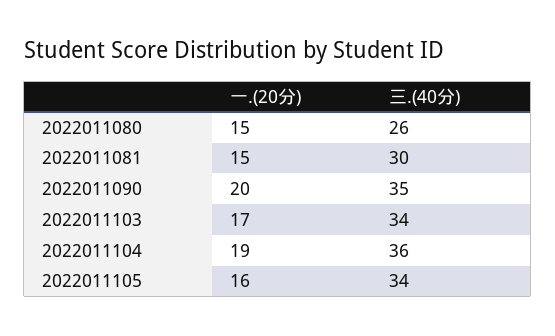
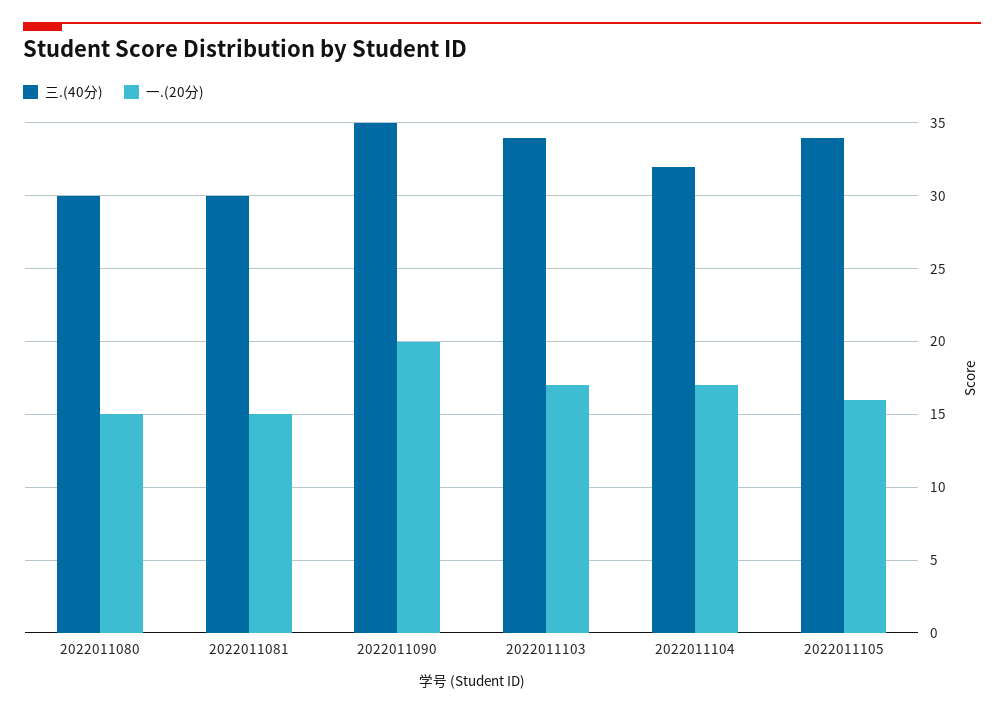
三.(40分), 2022011080: 26 -> 30
一.(20分), 2022011104: 19 -> 17
三.(40分), 2022011104: 36 -> 32

